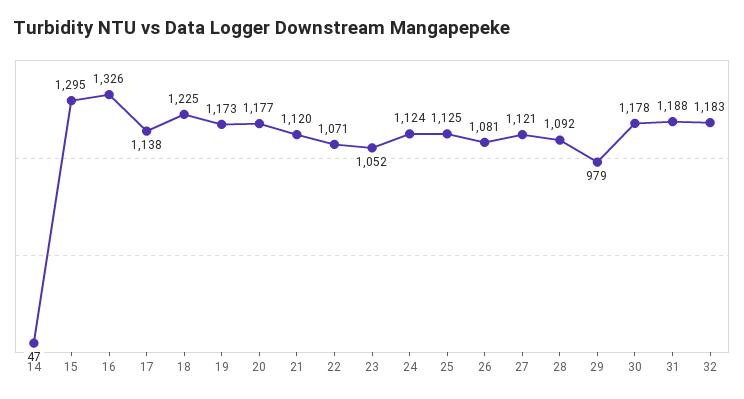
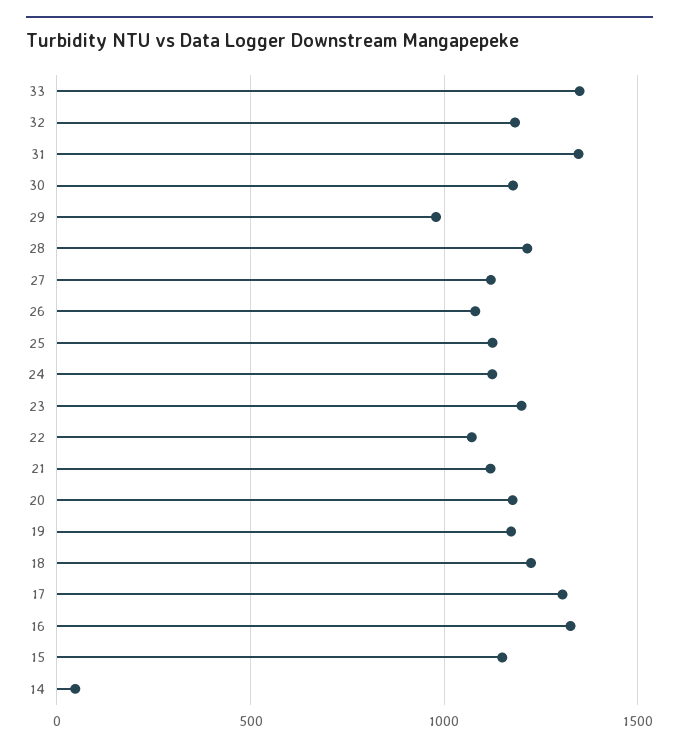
15: 1295 -> 1150
17: 1138 -> 1300
23: 1052 -> 1200
28: 1092 -> 1200
31: 1188 -> 1350
33: none -> 1350

